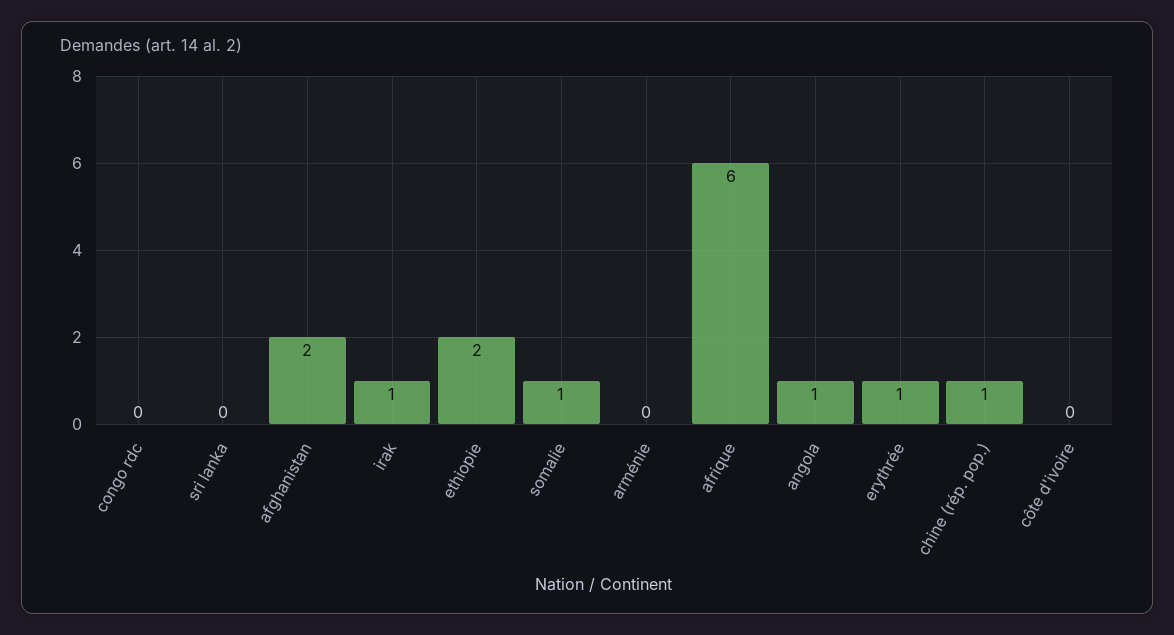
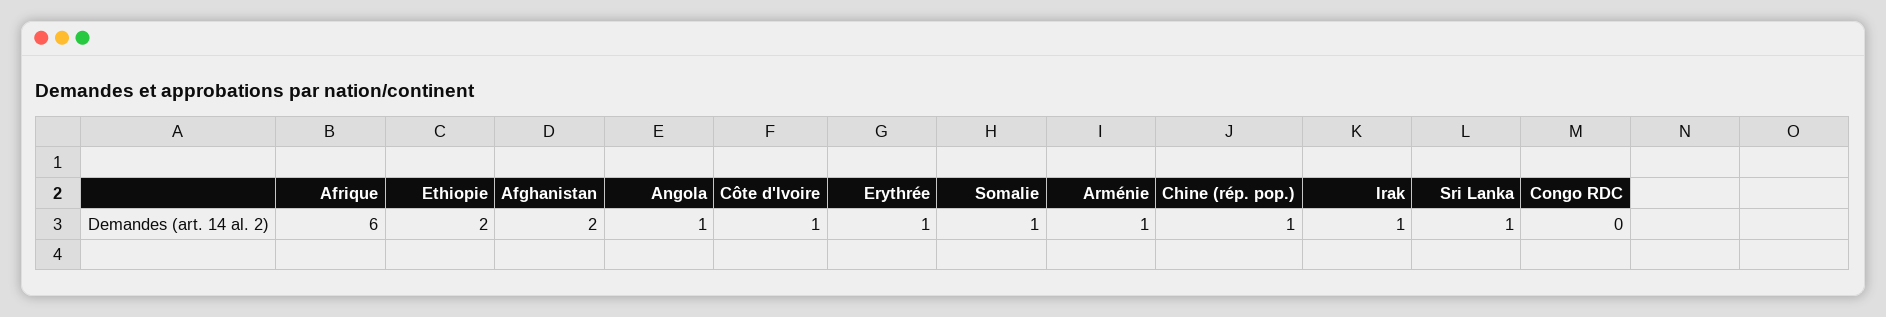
sri lanka: 0 -> 1
arménie: 0 -> 1
côte d'ivoire: 0 -> 1

